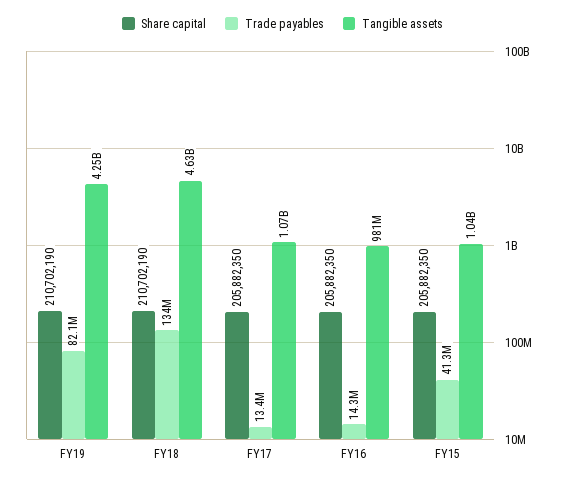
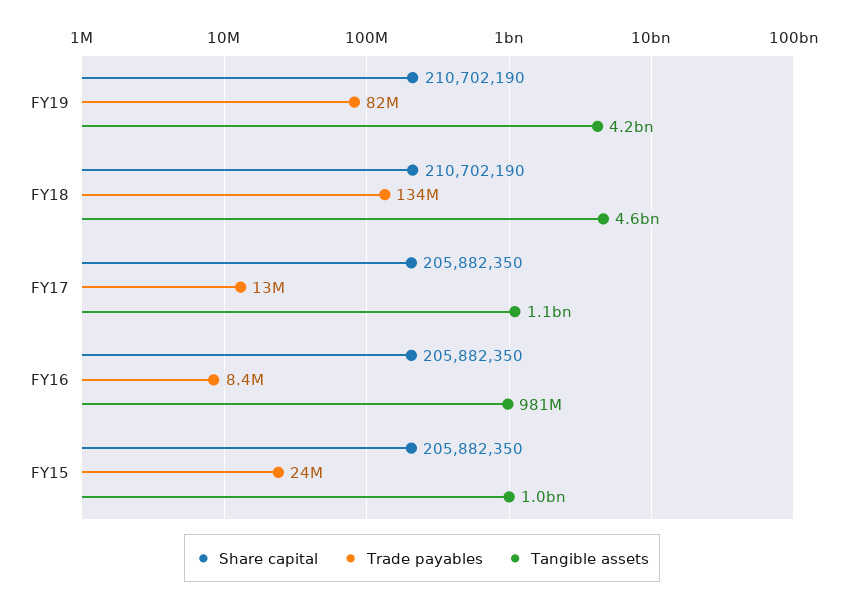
Trade payables, FY16: 14300000 -> 8400000
Trade payables, FY15: 41300000 -> 24000000

